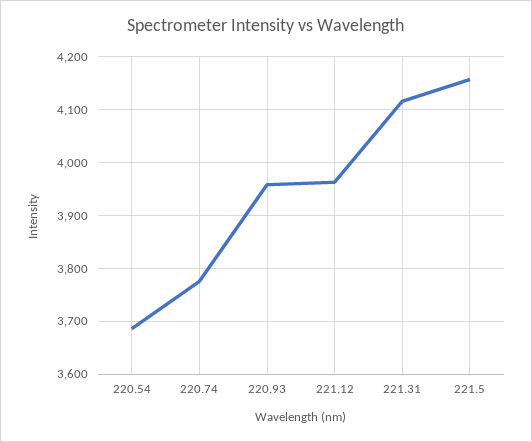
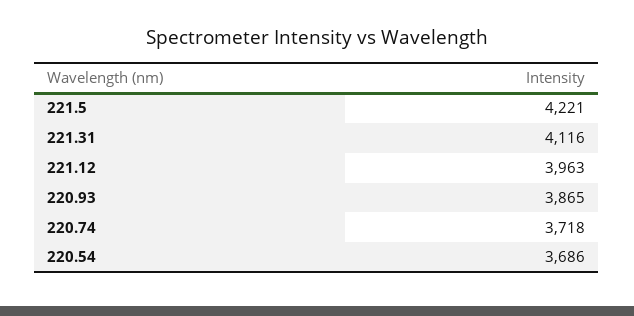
220.74: 3780 -> 3718
220.93: 3960 -> 3865
221.5: 4160 -> 4221

